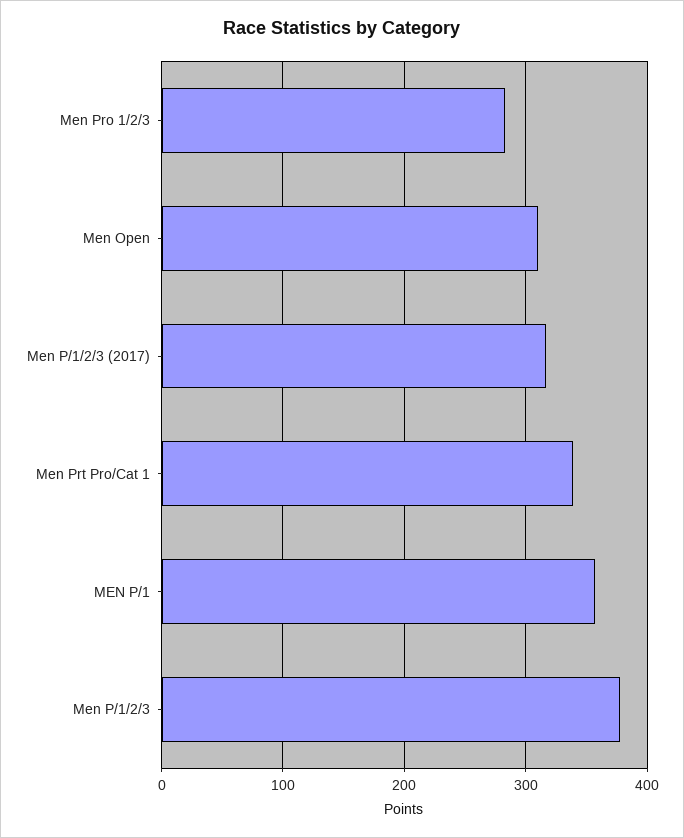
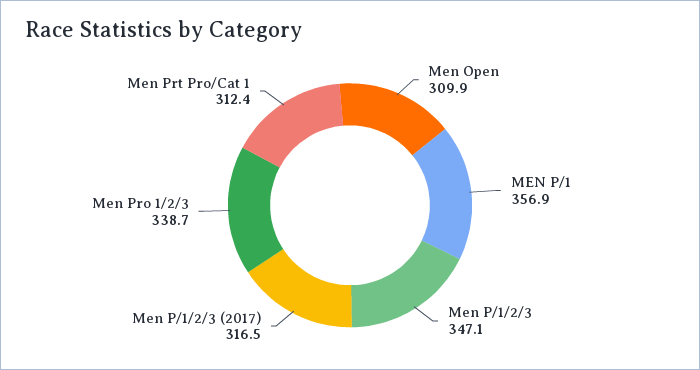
Men Pro 1/2/3: 280 -> 338.7
Men Prt Pro/Cat 1: 340 -> 312.4
Men P/1/2/3: 380 -> 347.1

